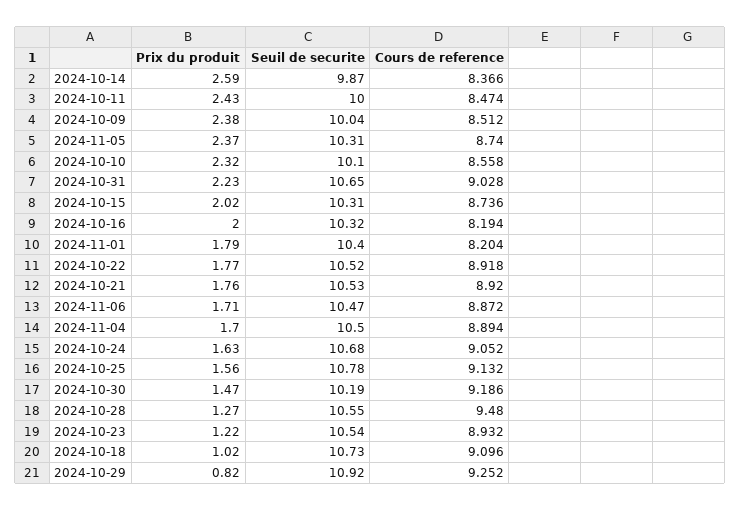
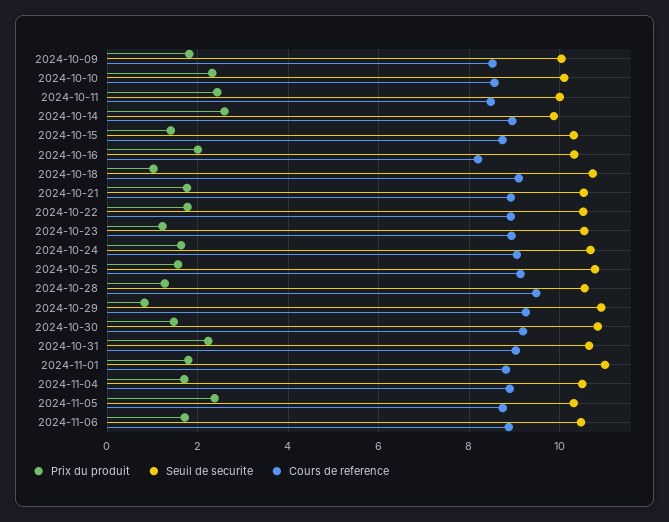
Cours de reference, 2024-10-14: 8.366 -> 9
Prix du produit, 2024-10-09: 2.38 -> 1.8
Prix du produit, 2024-10-15: 2.02 -> 1.4
Seuil de securite, 2024-11-01: 10.4 -> 11
Cours de reference, 2024-11-01: 8.204 -> 8.8
Seuil de securite, 2024-10-30: 10.19 -> 10.8

